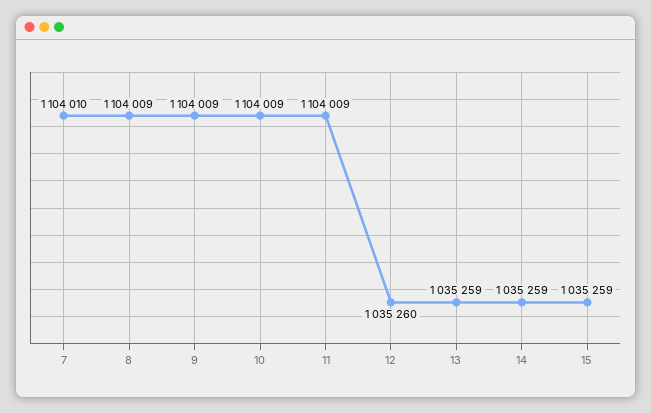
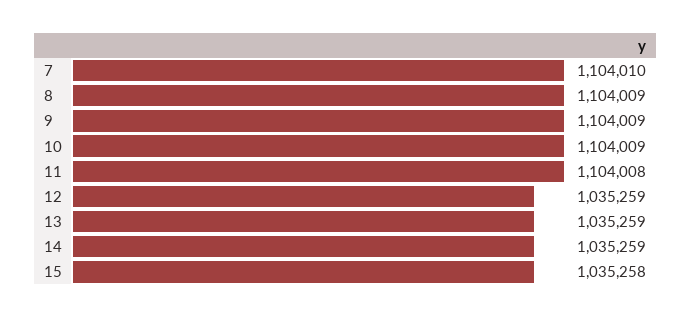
11: 1104009 -> 1104008
12: 1035260 -> 1035259
15: 1035259 -> 1035258

